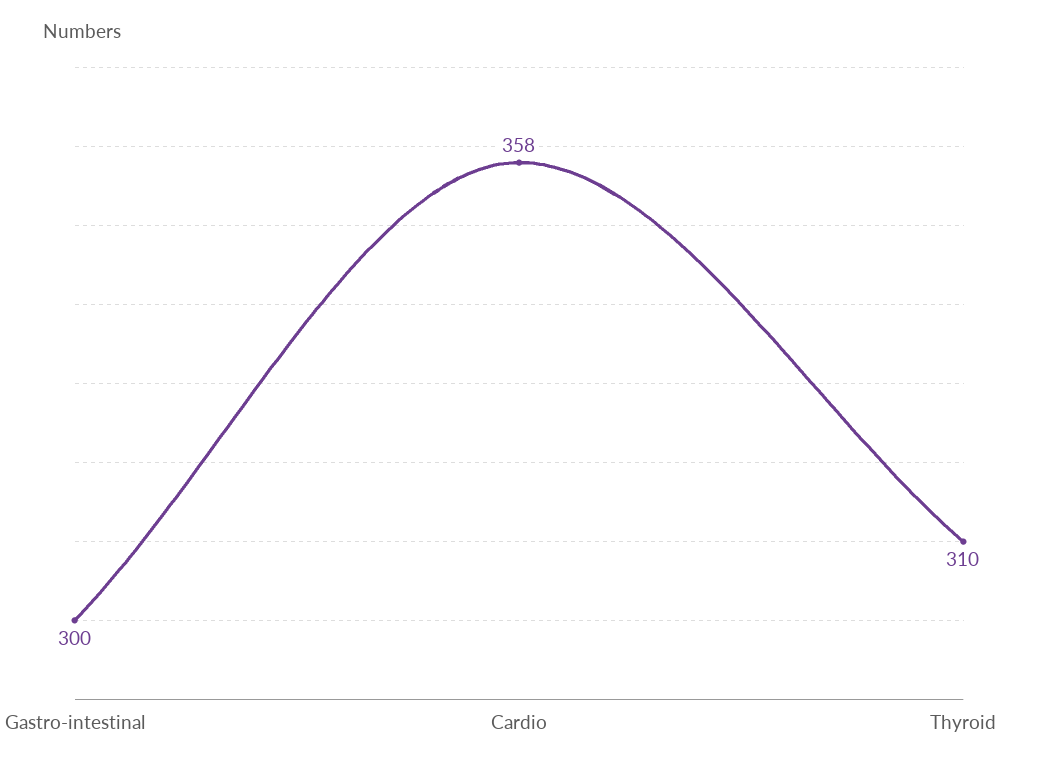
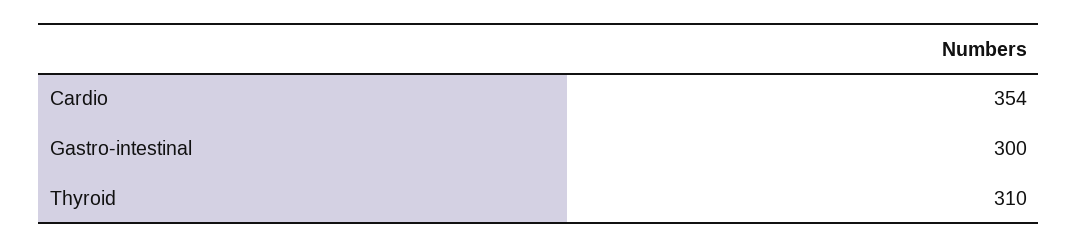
Cardio: 358 -> 354

